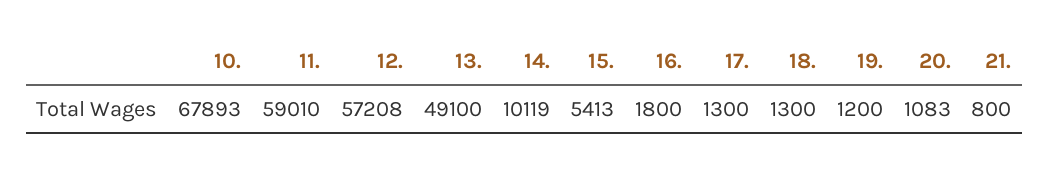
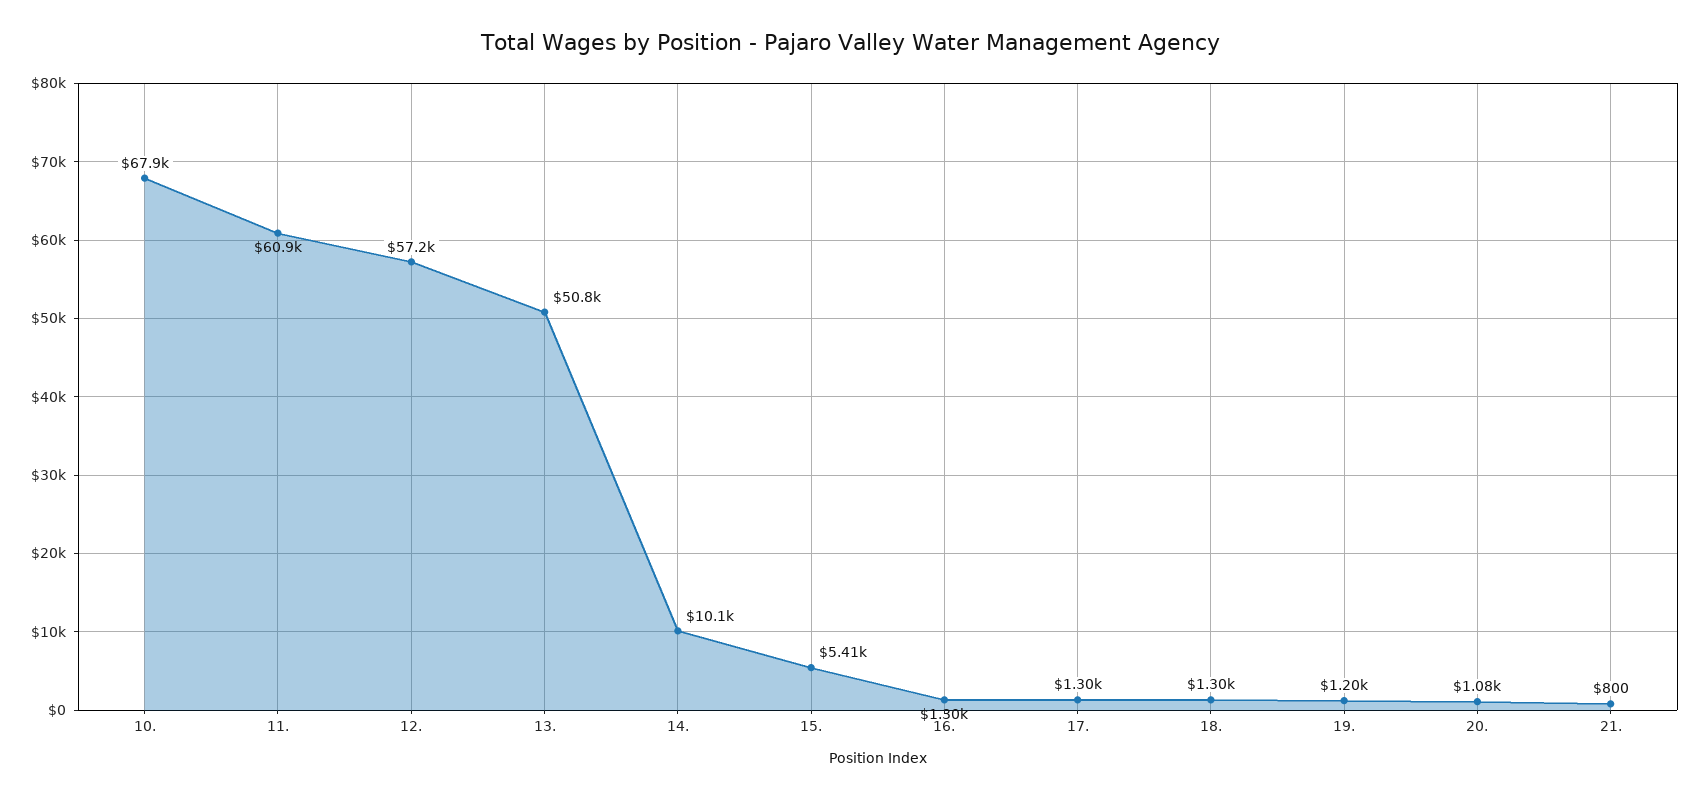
11.: 59010 -> 60900
13.: 49100 -> 50800
16.: 1800 -> 1300

